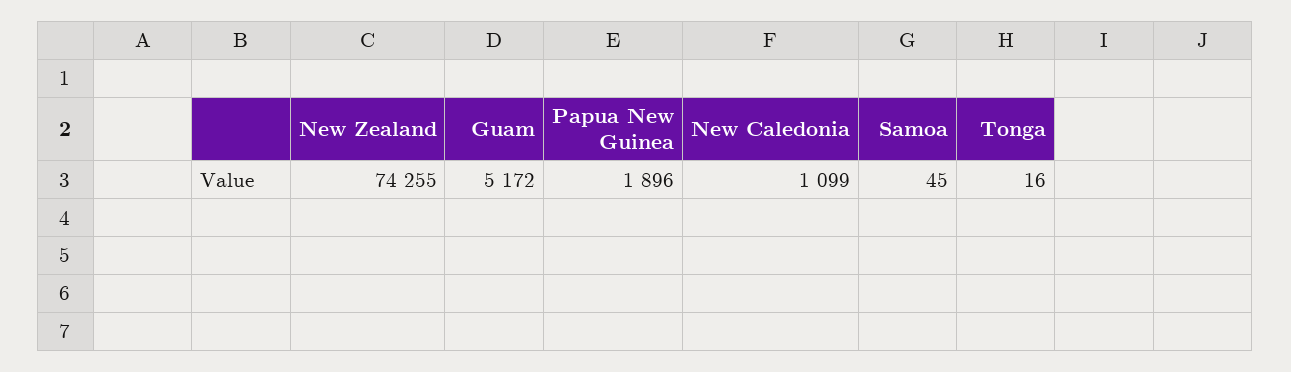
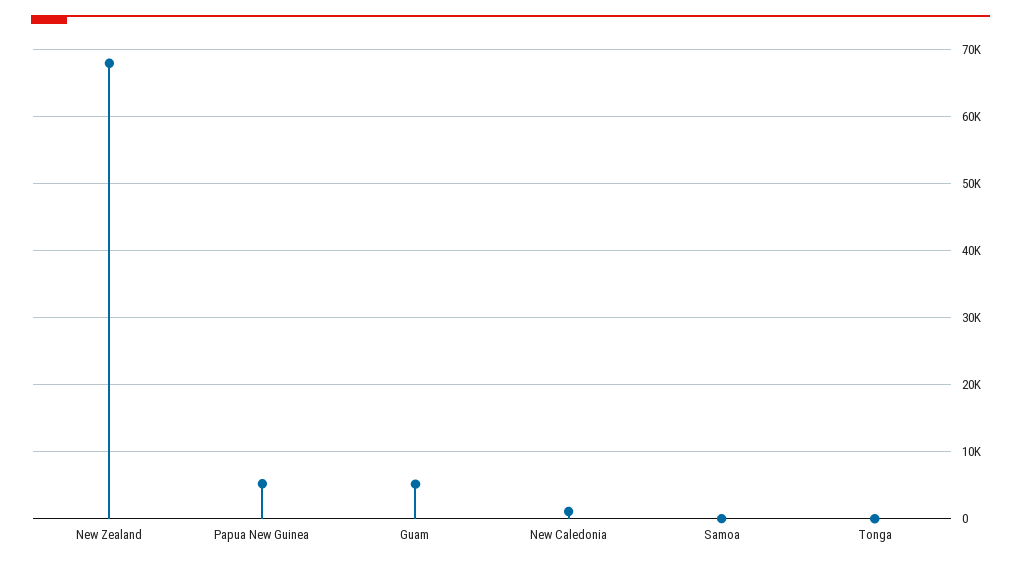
New Zealand: 74255 -> 68000
Papua New Guinea: 1896 -> 5000

